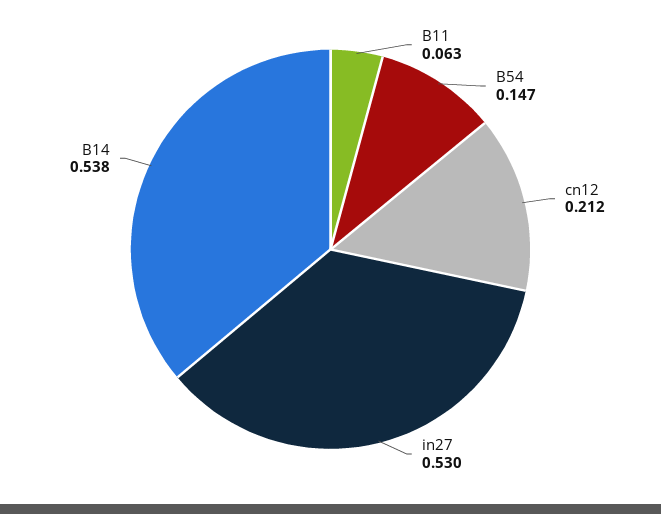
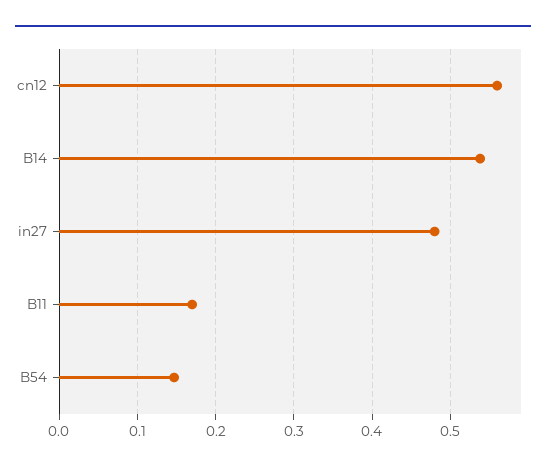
B11: 0.063 -> 0.17
cn12: 0.212 -> 0.56
in27: 0.53 -> 0.48

